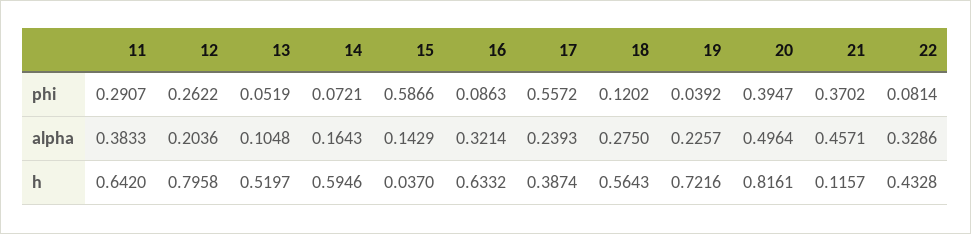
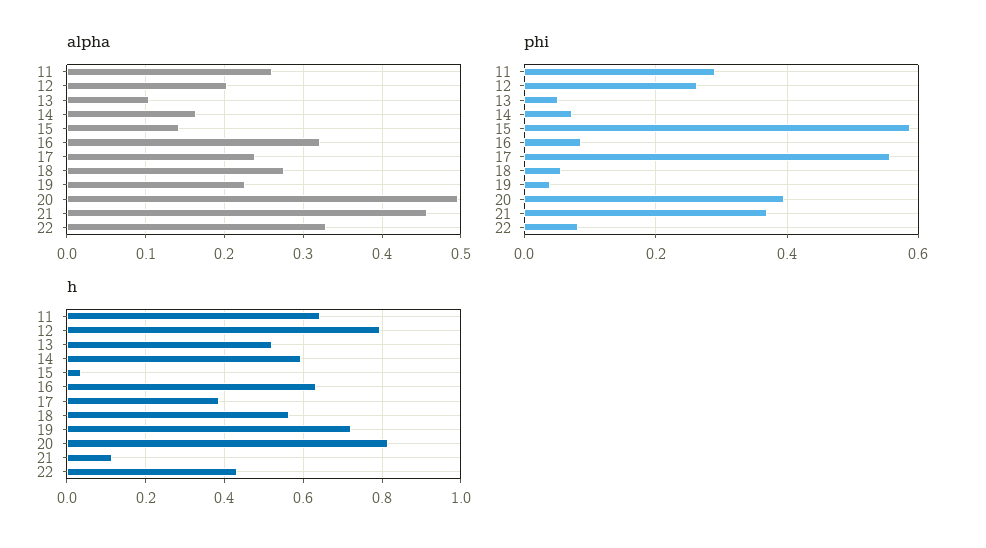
phi, 18: 0.1202 -> 0.06
alpha, 11: 0.3833 -> 0.26

